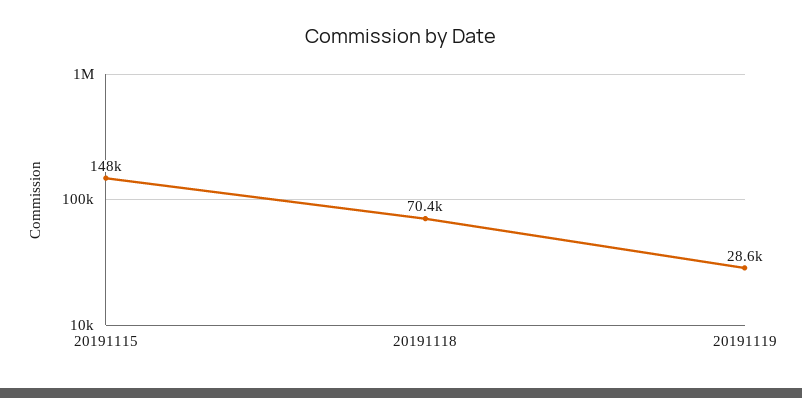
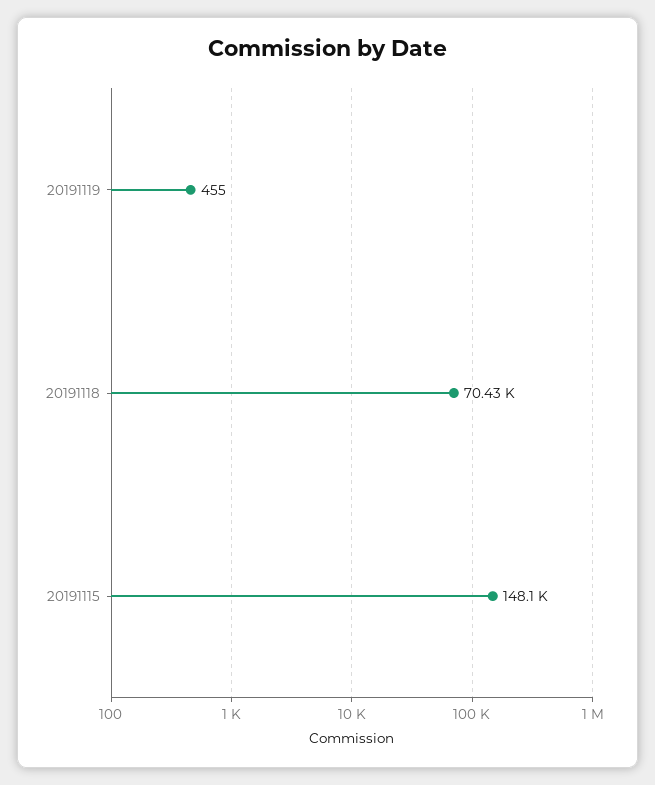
20191119: 28600 -> 455

